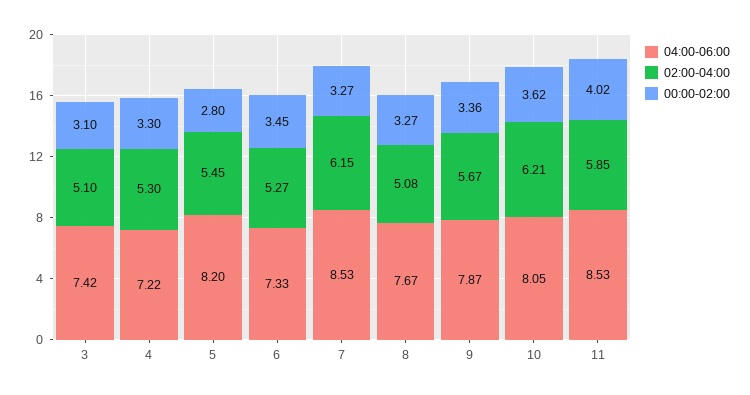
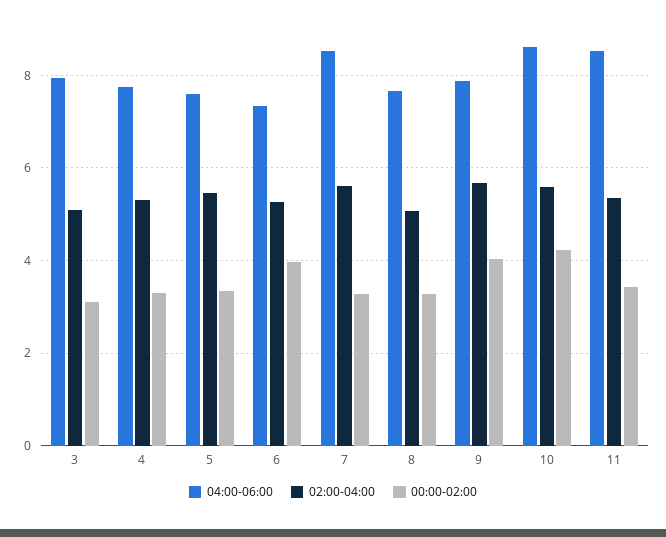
04:00-06:00, 3: 7.42 -> 8
04:00-06:00, 4: 7.22 -> 7.8
04:00-06:00, 5: 8.2 -> 7.6
00:00-02:00, 5: 2.8 -> 3.4
00:00-02:00, 6: 3.45 -> 4
02:00-04:00, 7: 6.15 -> 5.6
00:00-02:00, 9: 3.36 -> 4
04:00-06:00, 10: 8.05 -> 8.6
02:00-04:00, 10: 6.21 -> 5.6
00:00-02:00, 10: 3.62 -> 4.2
02:00-04:00, 11: 5.85 -> 5.4
00:00-02:00, 11: 4.02 -> 3.4

